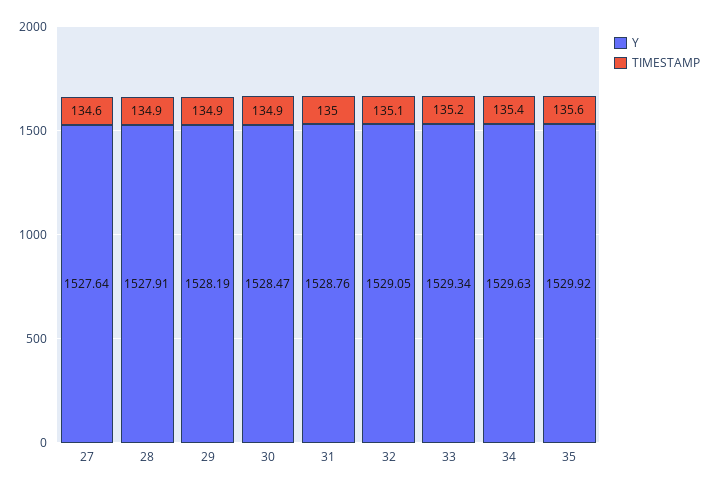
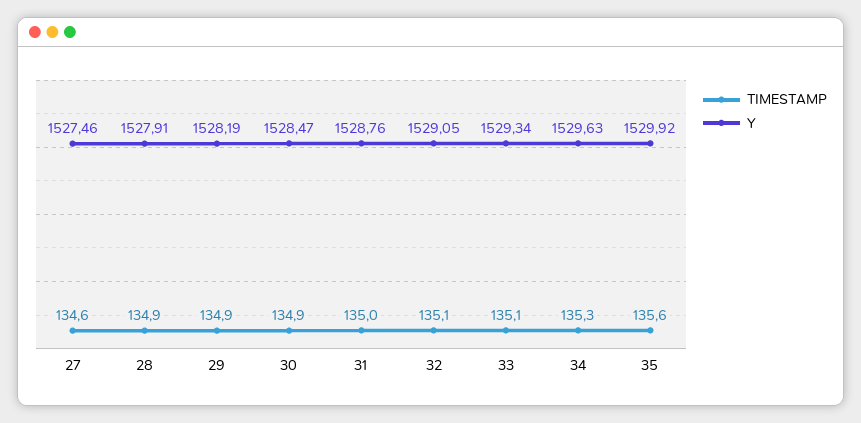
Y, 27: 1527.64 -> 1527.46
TIMESTAMP, 33: 135.2 -> 135.1
TIMESTAMP, 34: 135.4 -> 135.3

